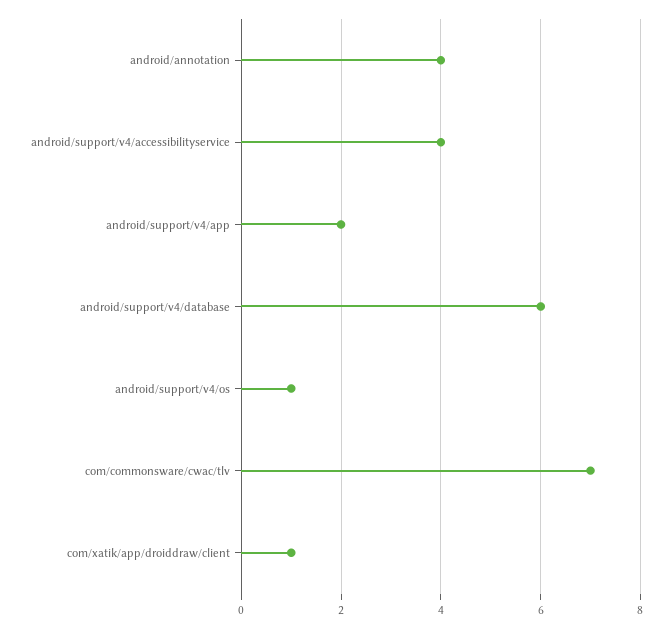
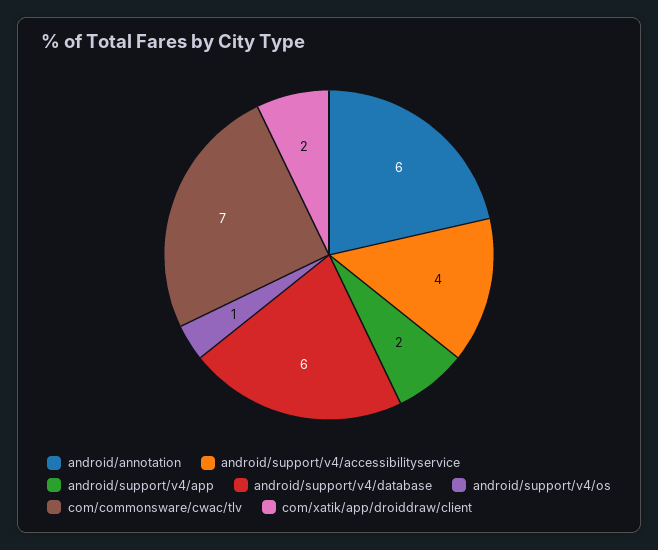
android/annotation: 4 -> 6
com/xatik/app/droiddraw/client: 1 -> 2

